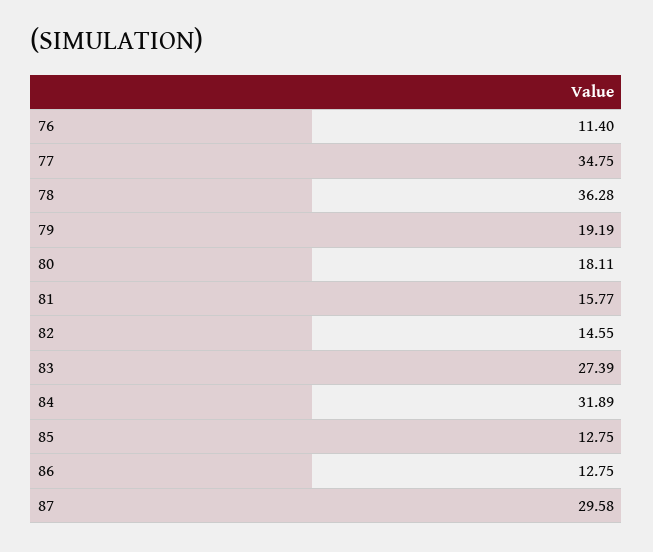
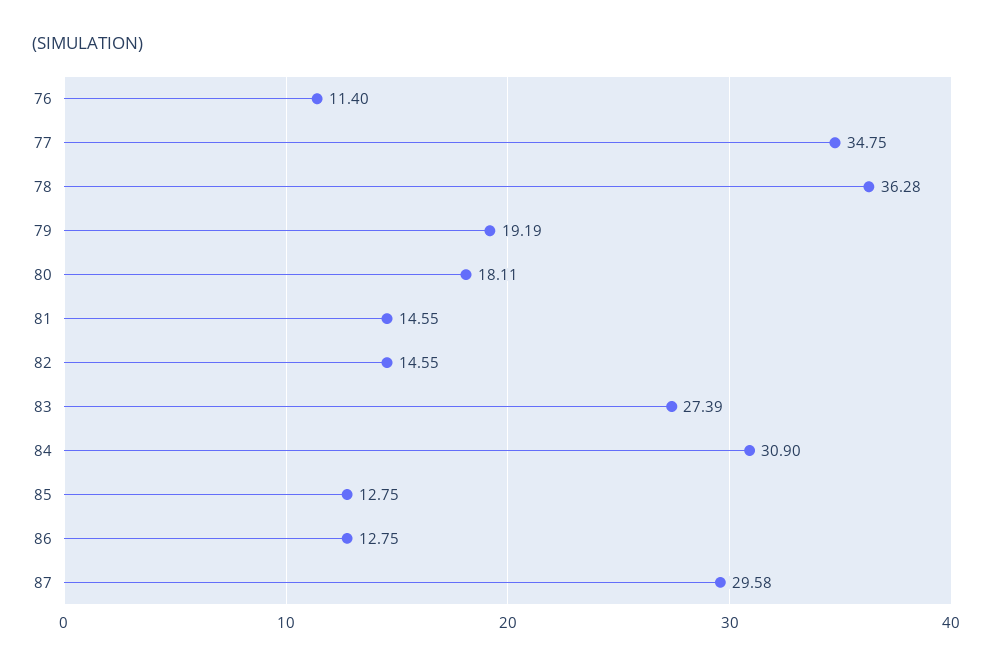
81: 15.77 -> 14.55
84: 31.89 -> 30.9

